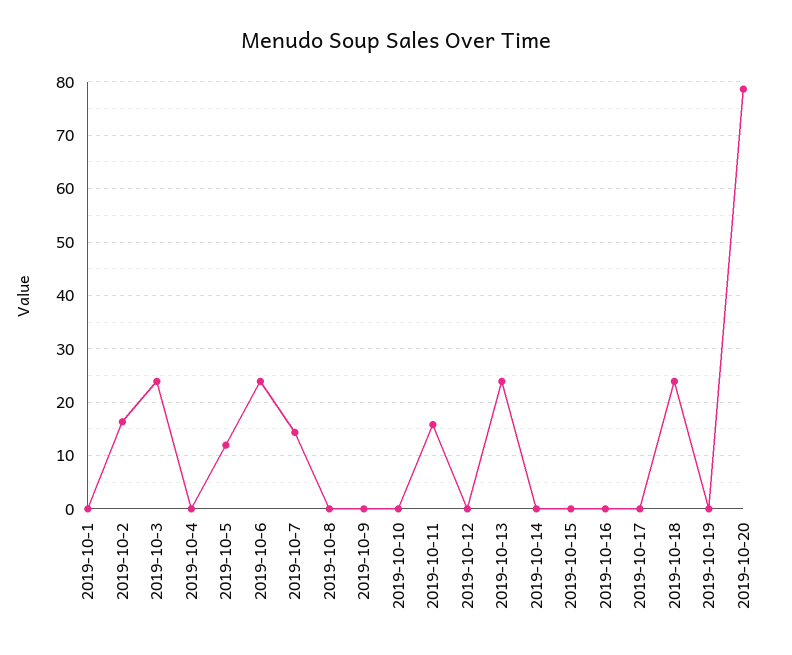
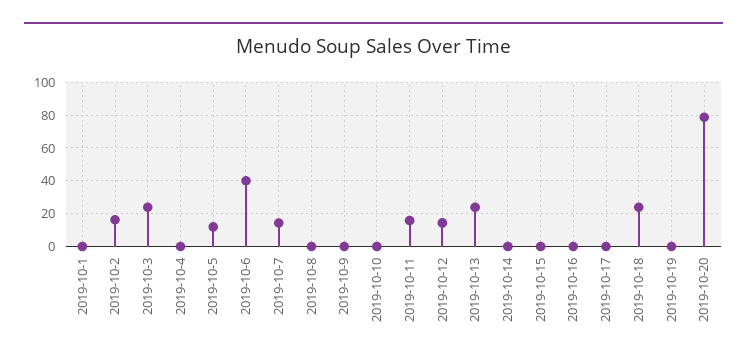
2019-10-6: 24 -> 40
2019-10-12: 0 -> 15

